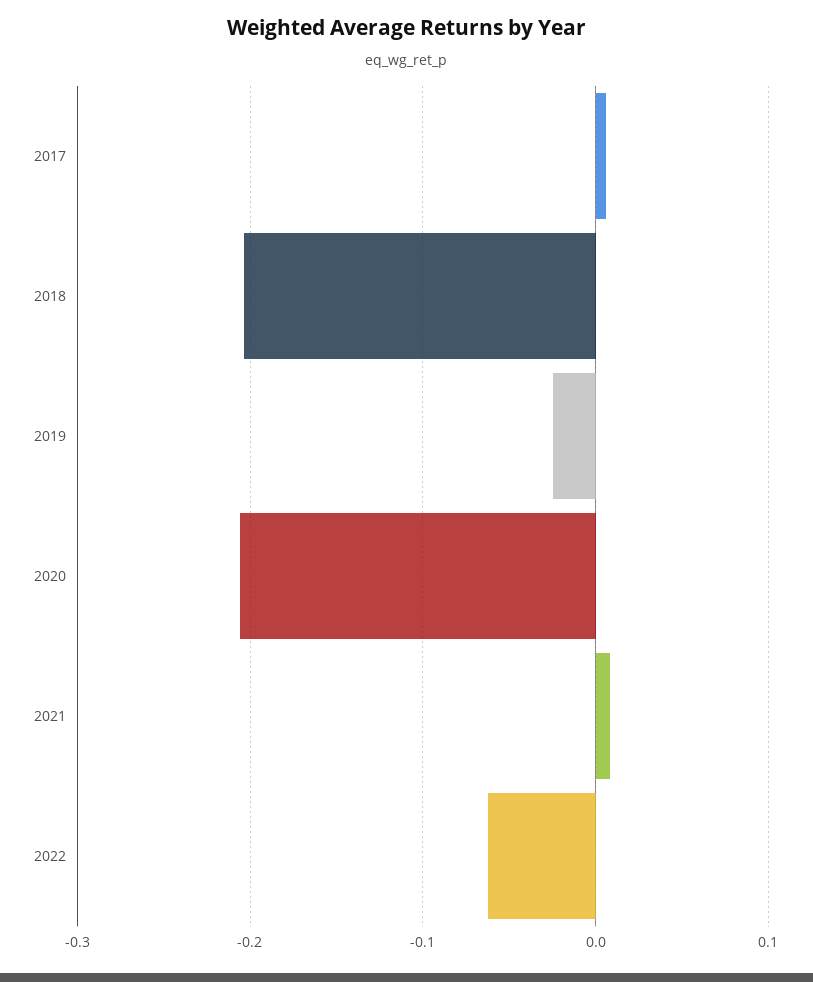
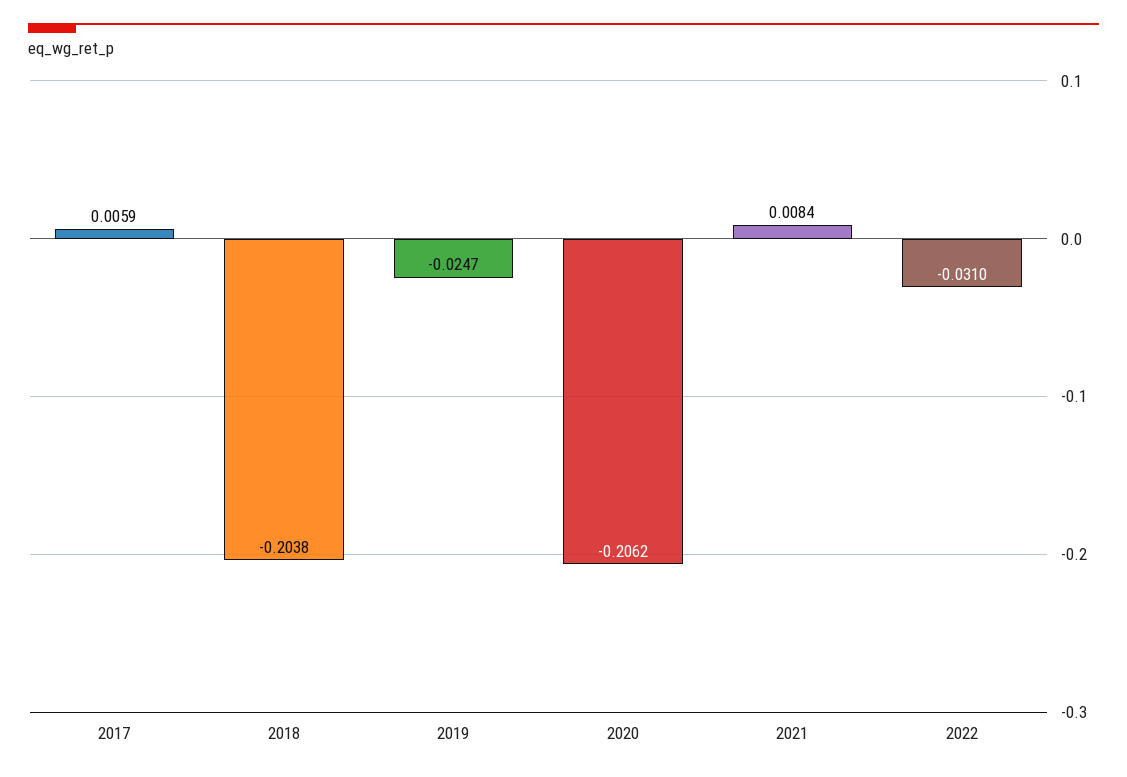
2022: -0.06 -> -0.031

